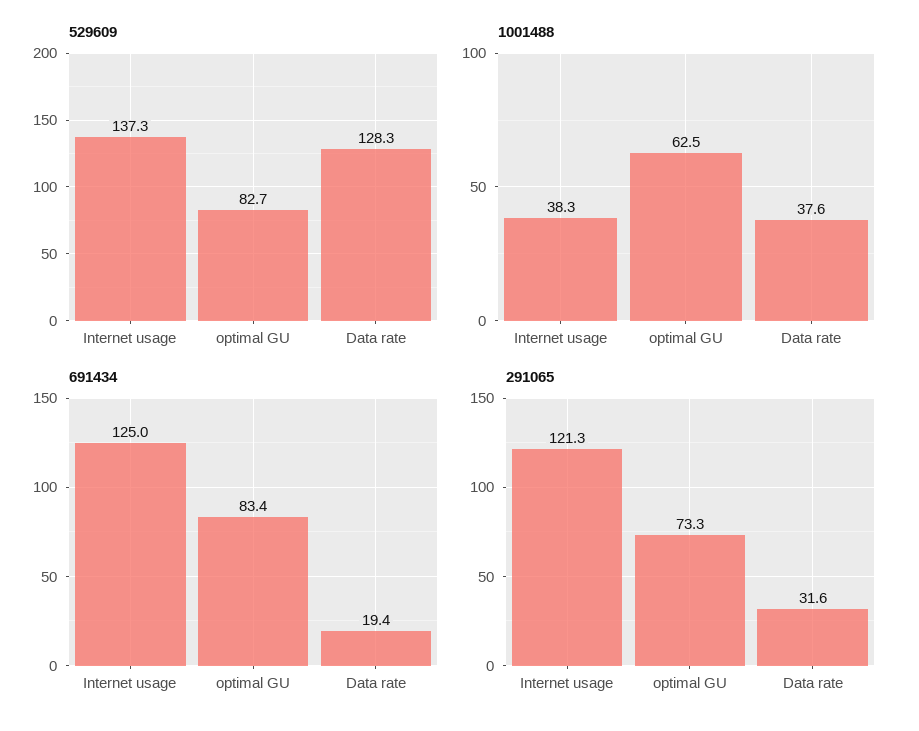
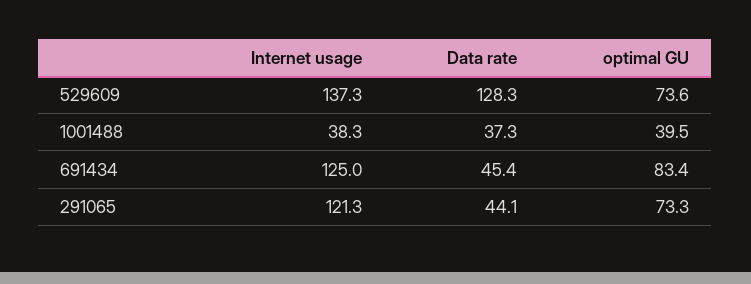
529609, optimal GU: 82.7 -> 73.6
1001488, optimal GU: 62.5 -> 39.5
1001488, Data rate: 37.6 -> 37.3
691434, Data rate: 19.4 -> 45.4
291065, Data rate: 31.6 -> 44.1

